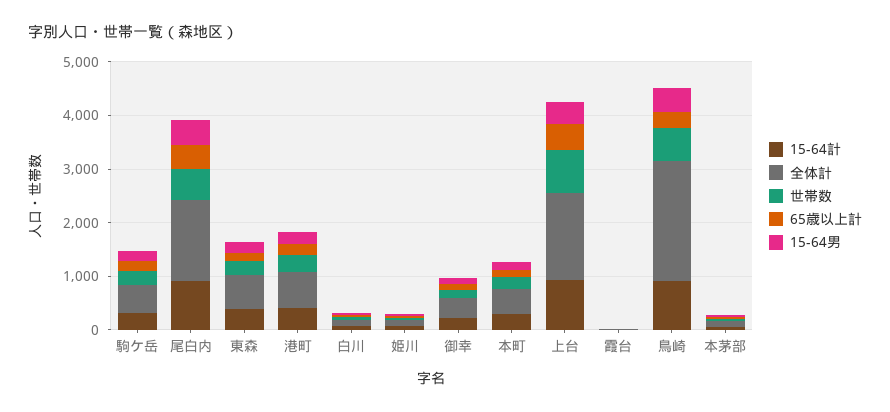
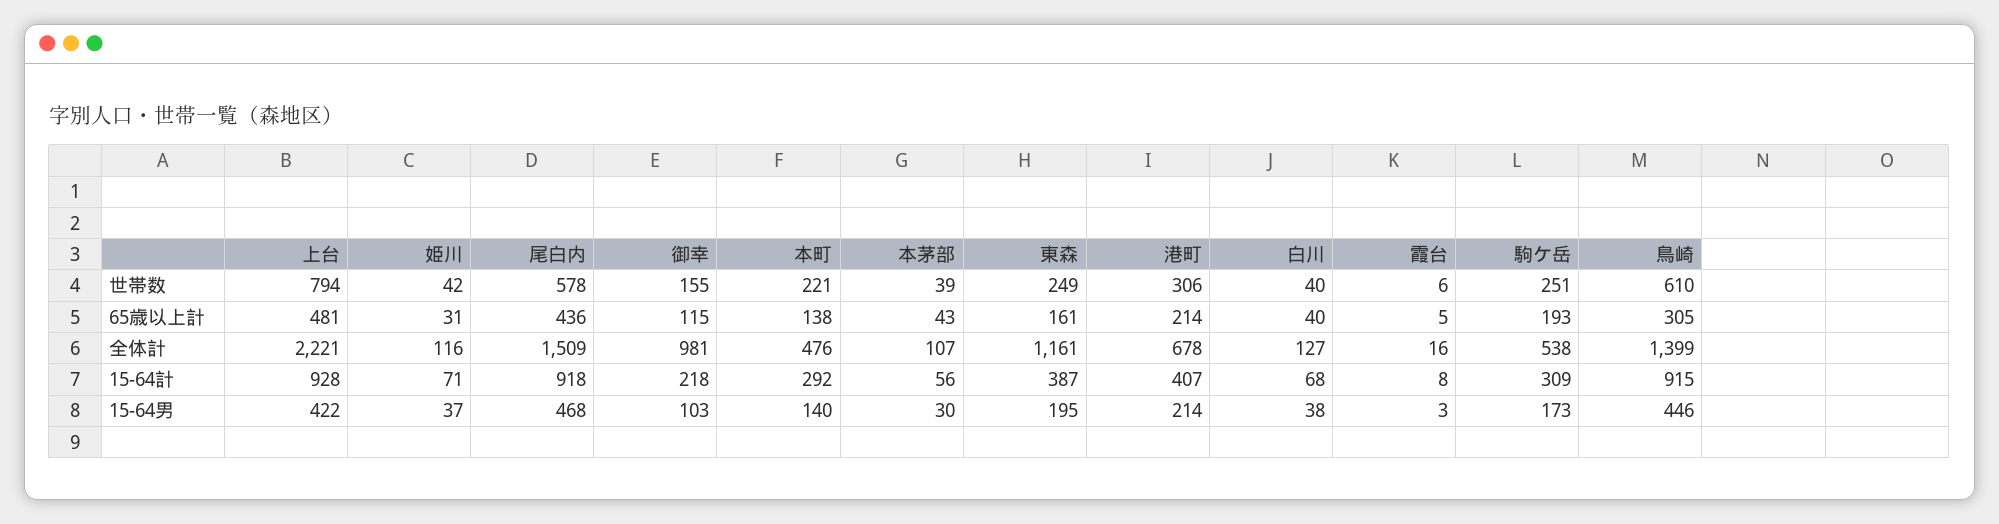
全体計, 東森: 600 -> 1161
全体計, 御幸: 400 -> 981
全体計, 上台: 1600 -> 2221
全体計, 鳥崎: 2200 -> 1399

